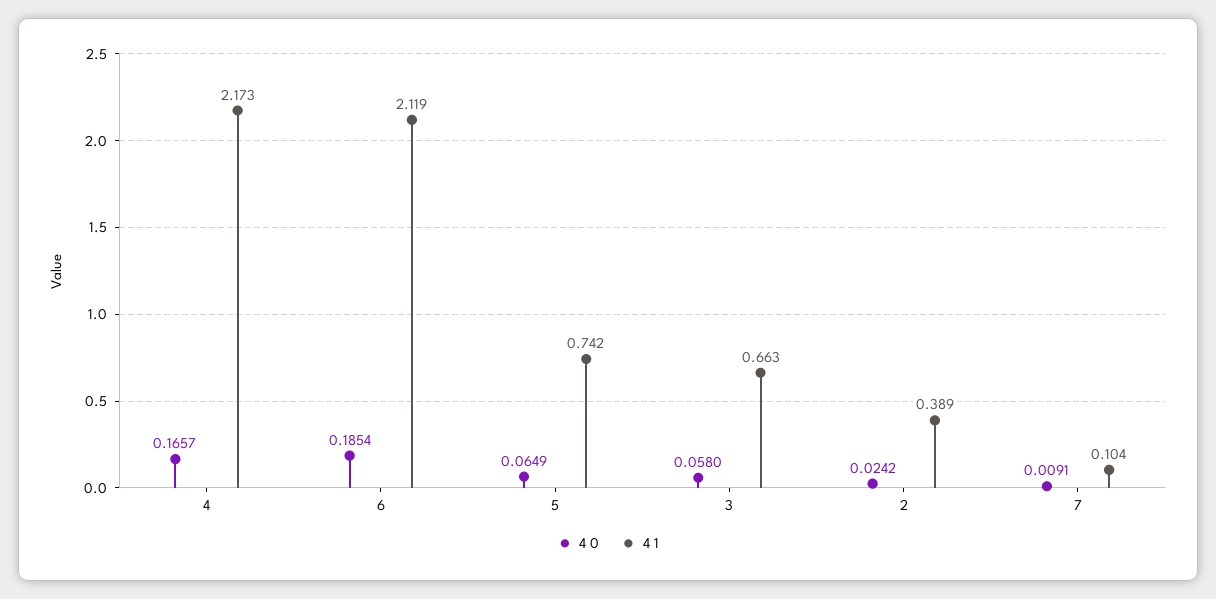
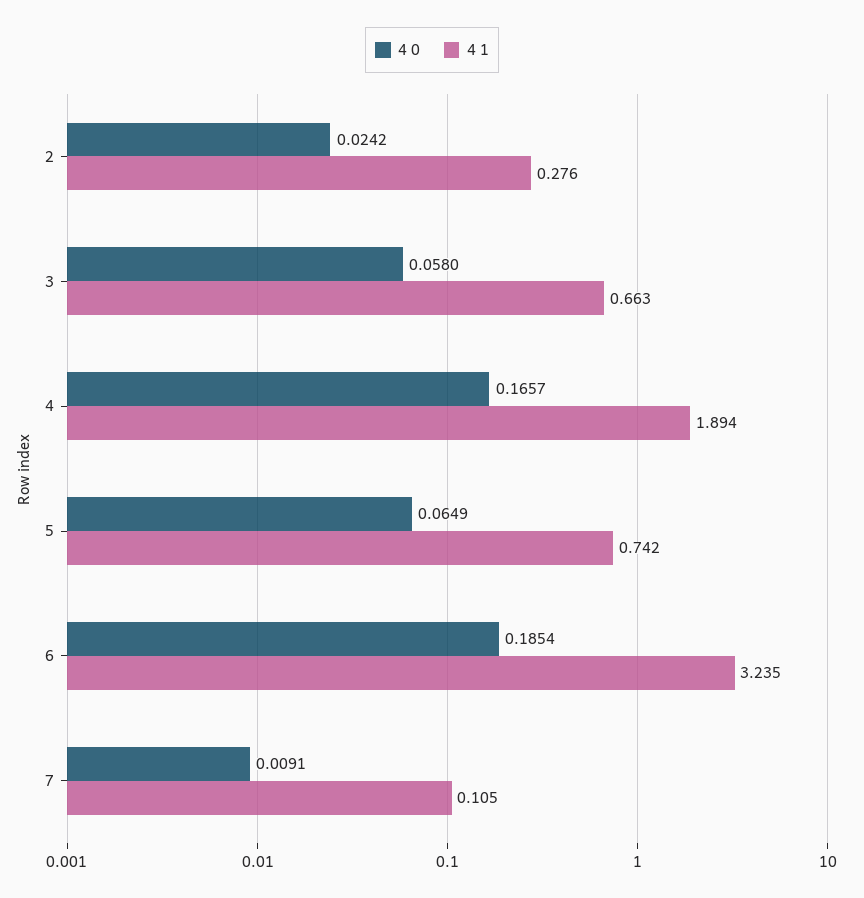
4 1, 4: 2.173 -> 1.894
4 1, 6: 2.119 -> 3.235
4 1, 2: 0.389 -> 0.276
4 1, 7: 0.104 -> 0.105

